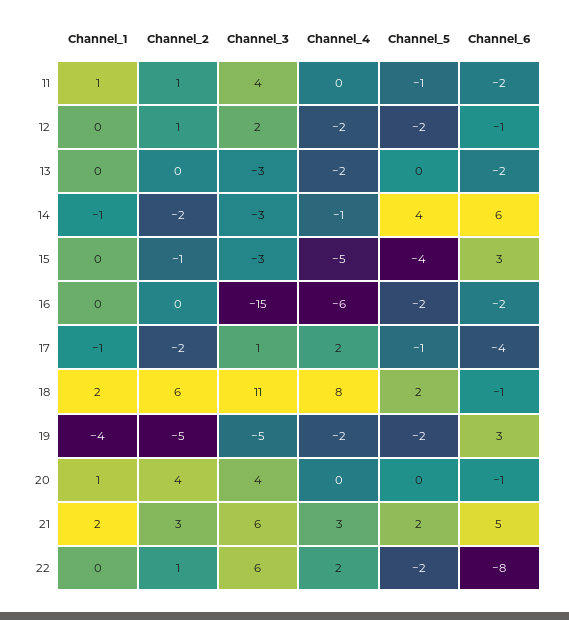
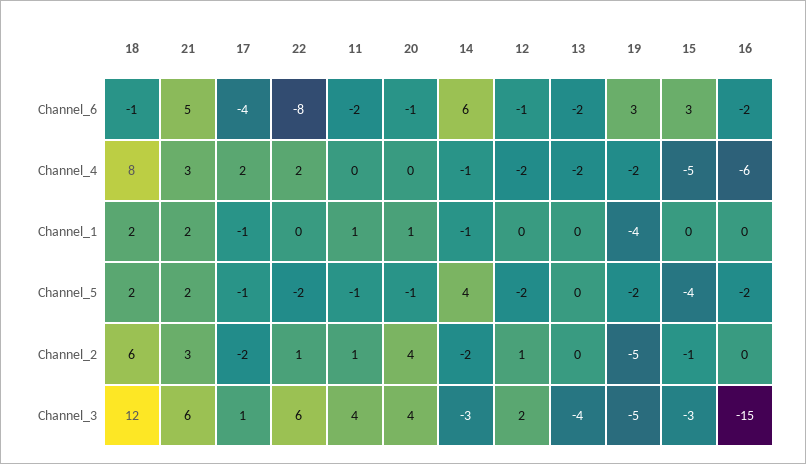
Channel_3, 13: -3 -> -4
Channel_3, 18: 11 -> 12
Channel_5, 20: 0 -> -1

